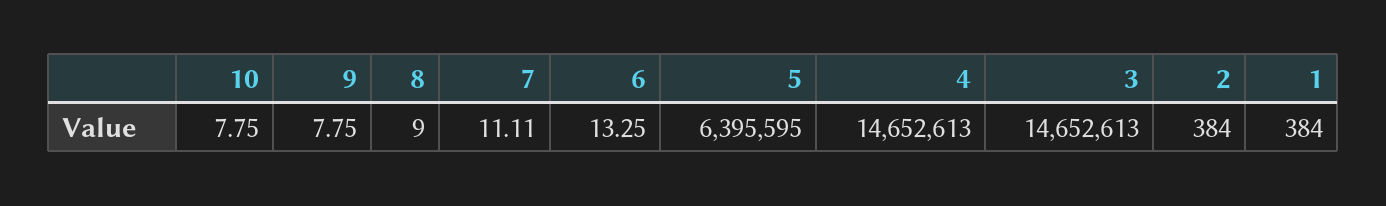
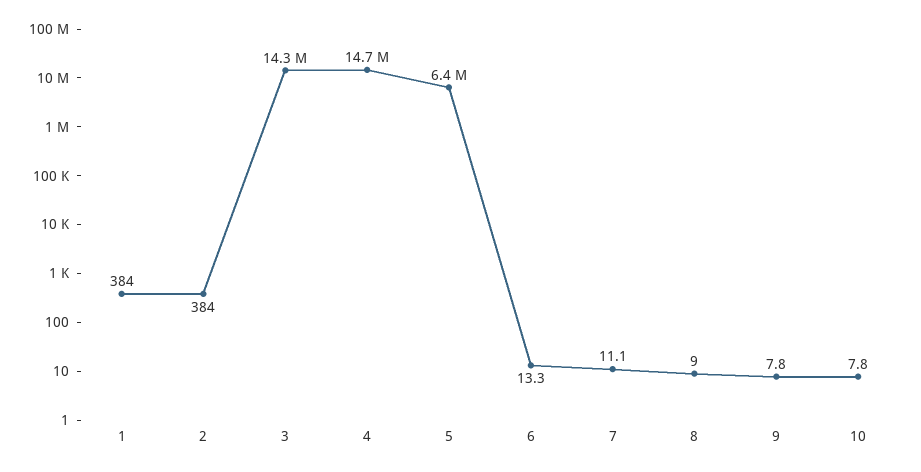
3: 14652613 -> 14300000

